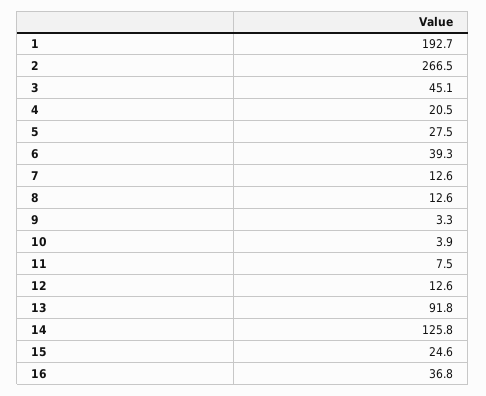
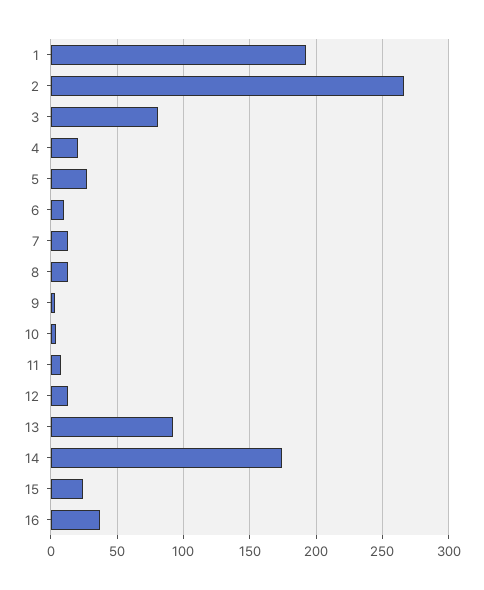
3: 45.1 -> 80
6: 39.3 -> 10
14: 125.8 -> 175

